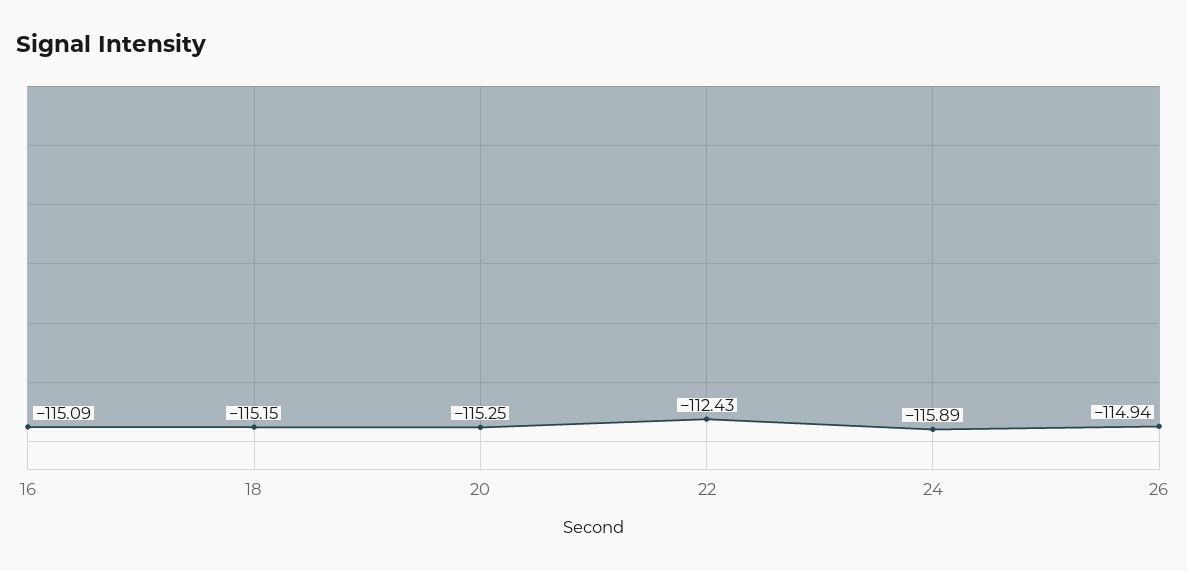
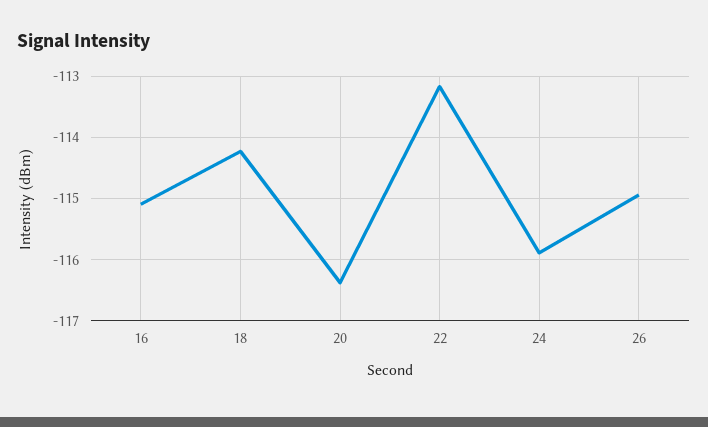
18: -115.15 -> -114.2
20: -115.25 -> -116.4
22: -112.43 -> -113.2

